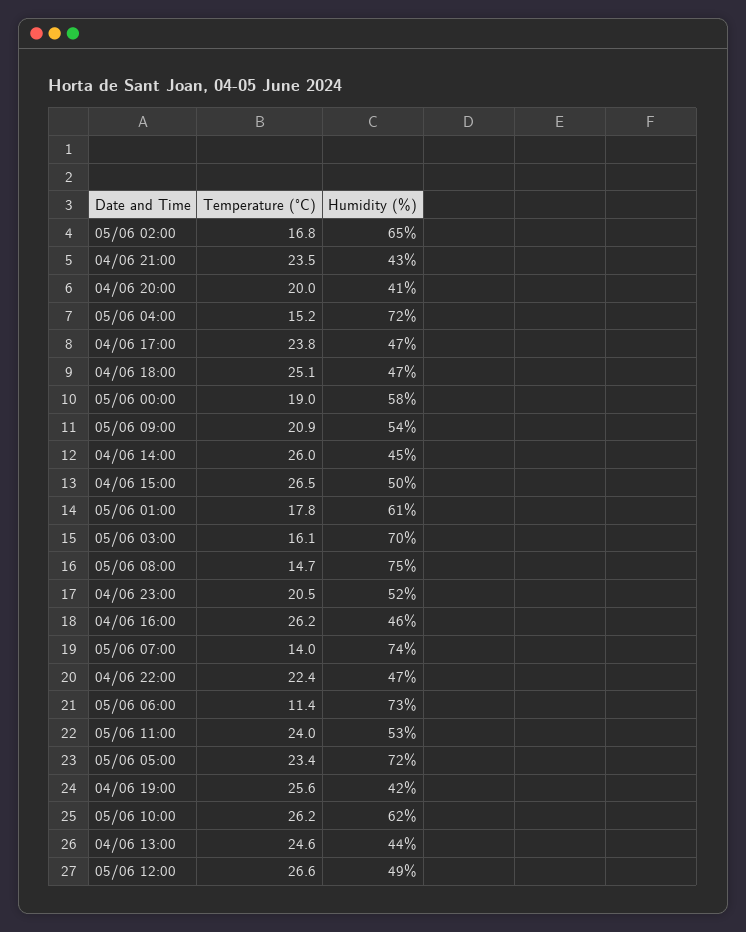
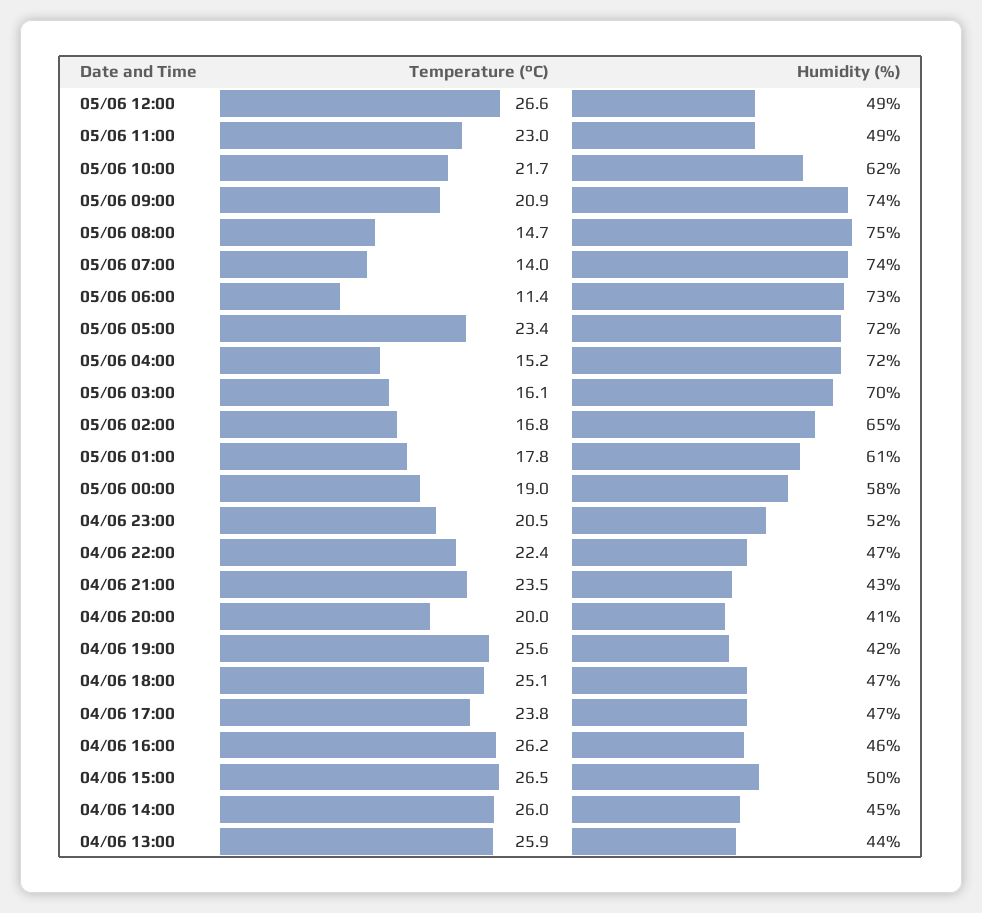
Humidity (%), 05/06 09:00: 54 -> 74
Temperature (°C), 05/06 11:00: 24 -> 23
Humidity (%), 05/06 11:00: 53 -> 49
Temperature (°C), 05/06 10:00: 26.2 -> 21.7
Temperature (°C), 04/06 13:00: 24.6 -> 25.9

